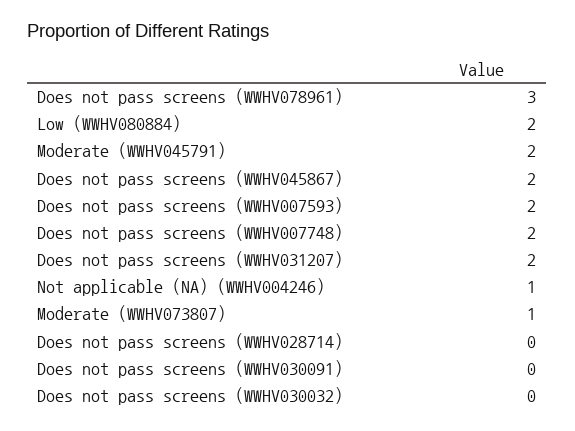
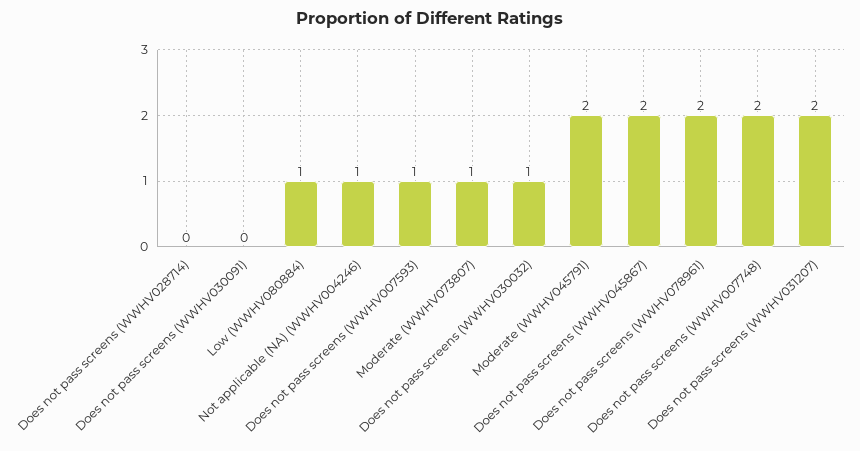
Does not pass screens (WWHV078961): 3 -> 2
Low (WWHV080884): 2 -> 1
Does not pass screens (WWHV007593): 2 -> 1
Does not pass screens (WWHV030032): 0 -> 1

